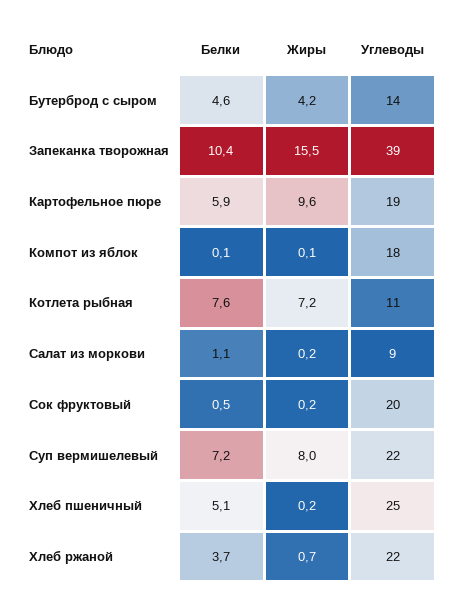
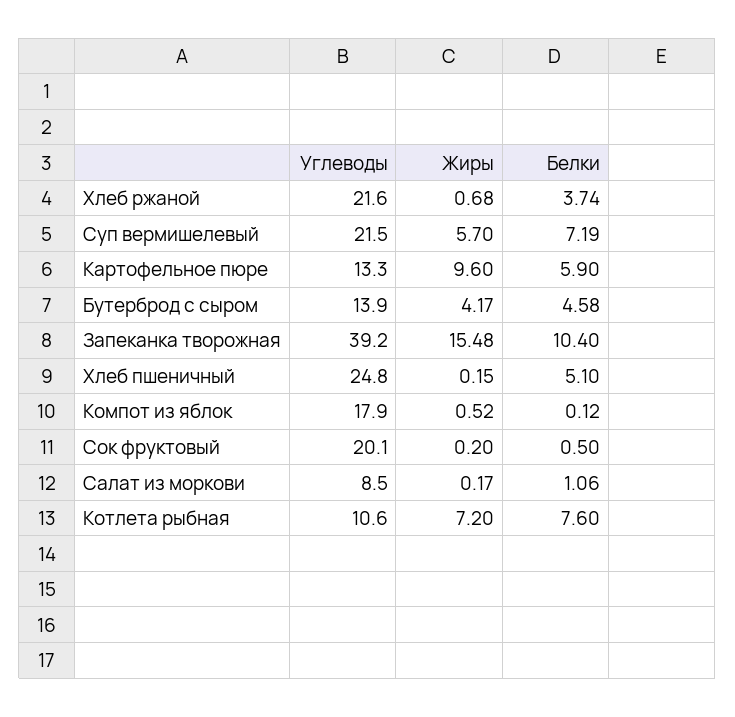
Углеводы, Картофельное пюре: 19 -> 13.3
Жиры, Компот из яблок: 0.1 -> 0.52
Жиры, Суп вермишелевый: 8 -> 5.7

